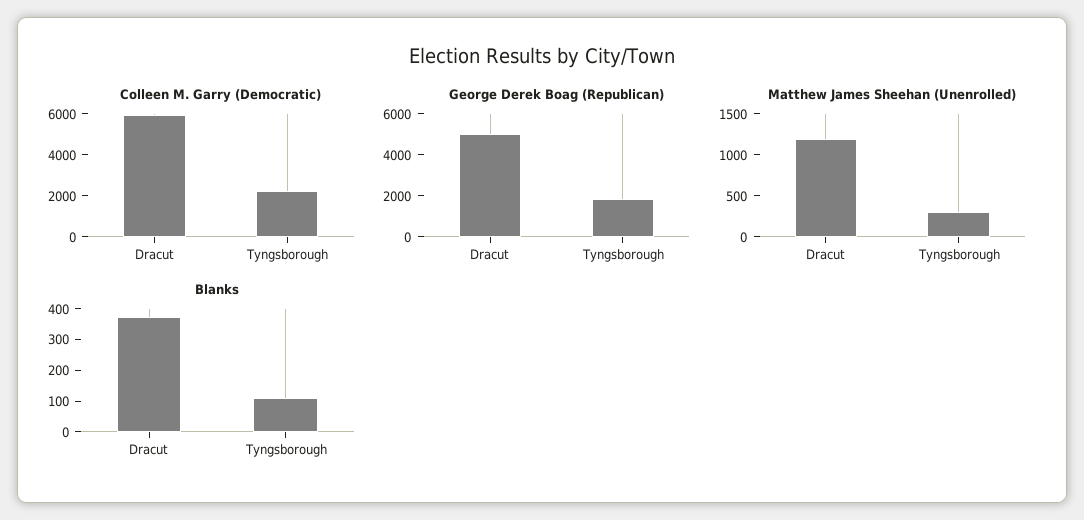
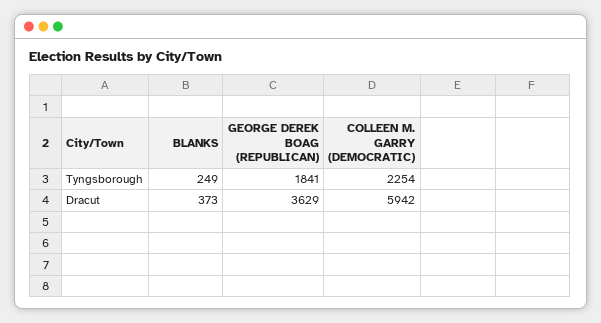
George Derek Boag (Republican), Dracut: 5000 -> 3629
Matthew James Sheehan (Unenrolled), Dracut: 1200 -> none
Matthew James Sheehan (Unenrolled), Tyngsborough: 300 -> none
Blanks, Tyngsborough: 100 -> 249

